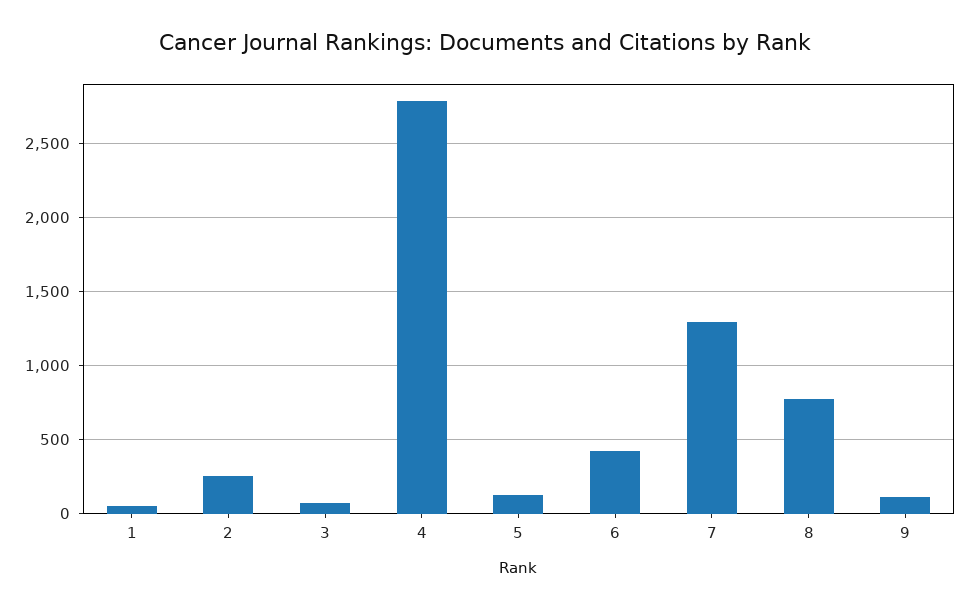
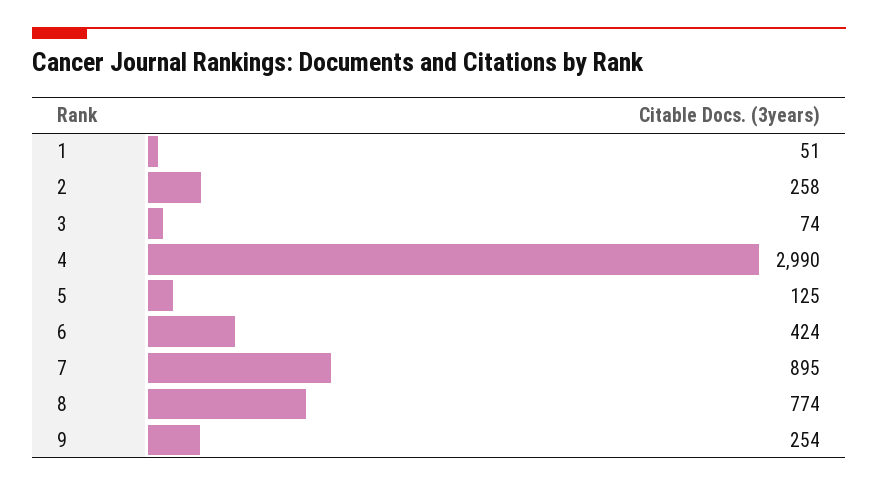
4: 2800 -> 2990
7: 1300 -> 895
9: 100 -> 254

